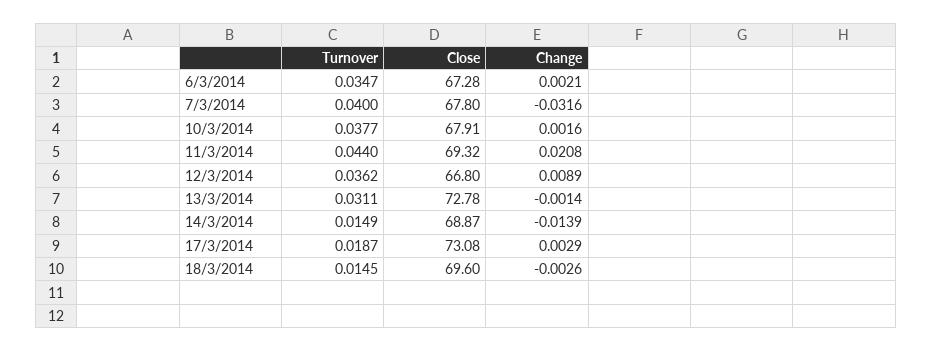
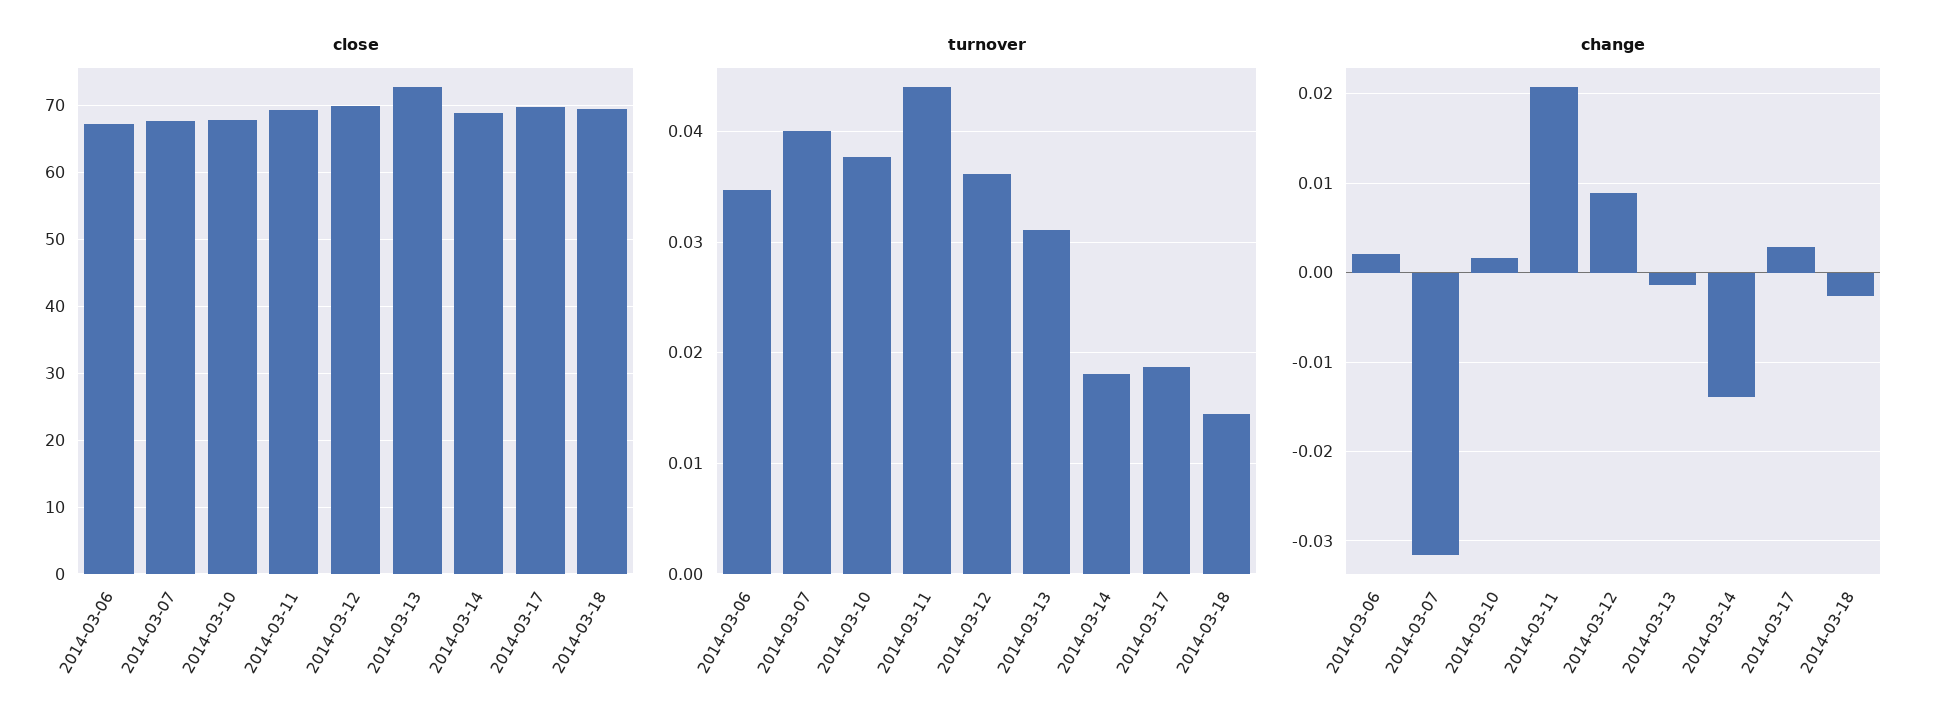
Close, 12/3/2014: 66.8 -> 70
Turnover, 14/3/2014: 0.0149 -> 0.018
Close, 17/3/2014: 73.08 -> 70

